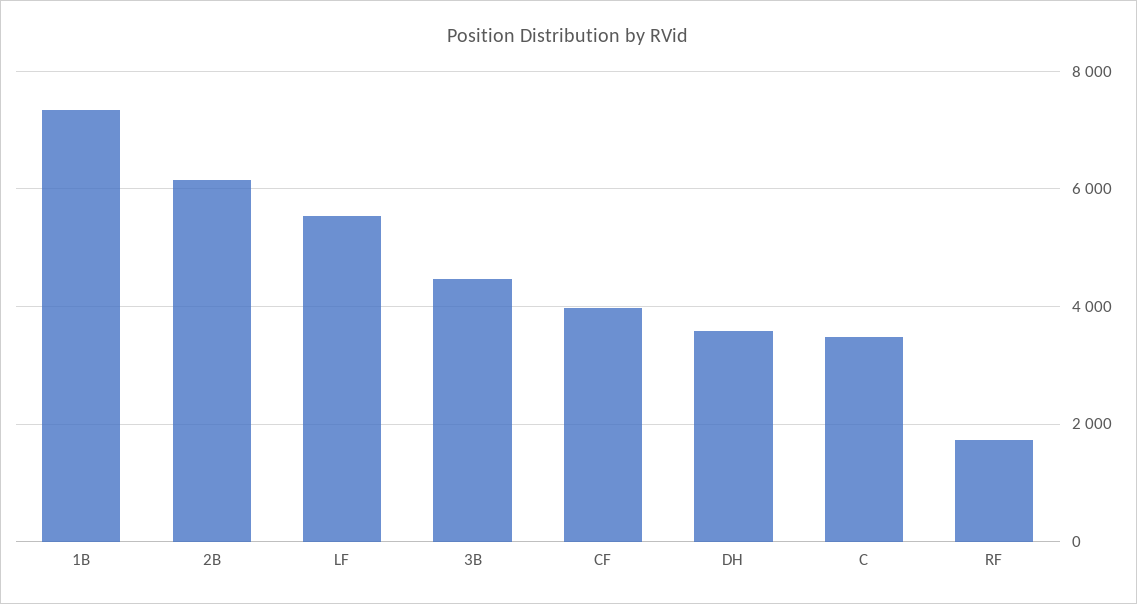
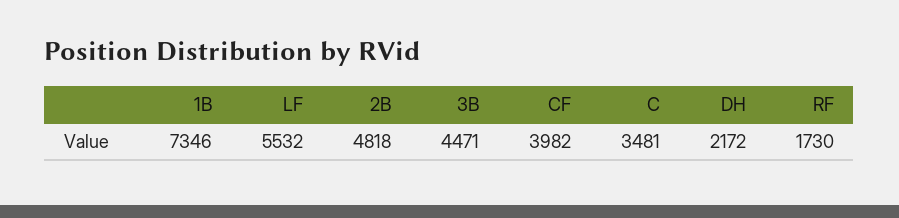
2B: 6200 -> 4818
DH: 3600 -> 2172

